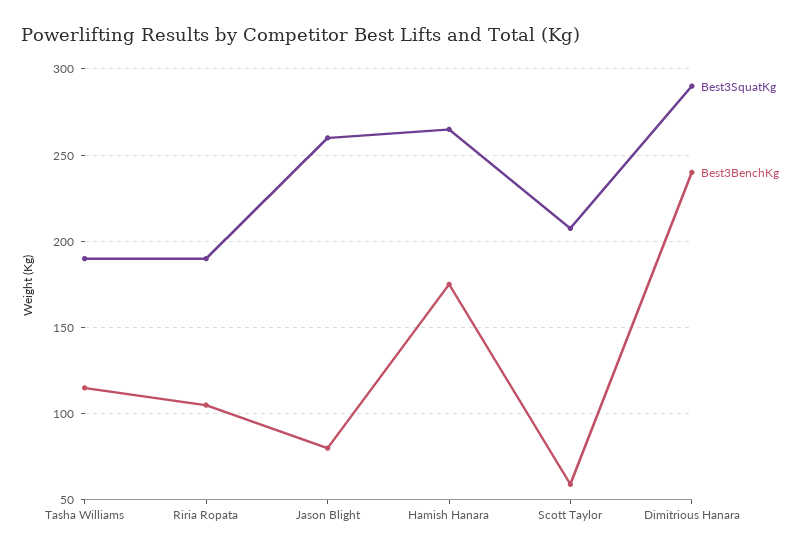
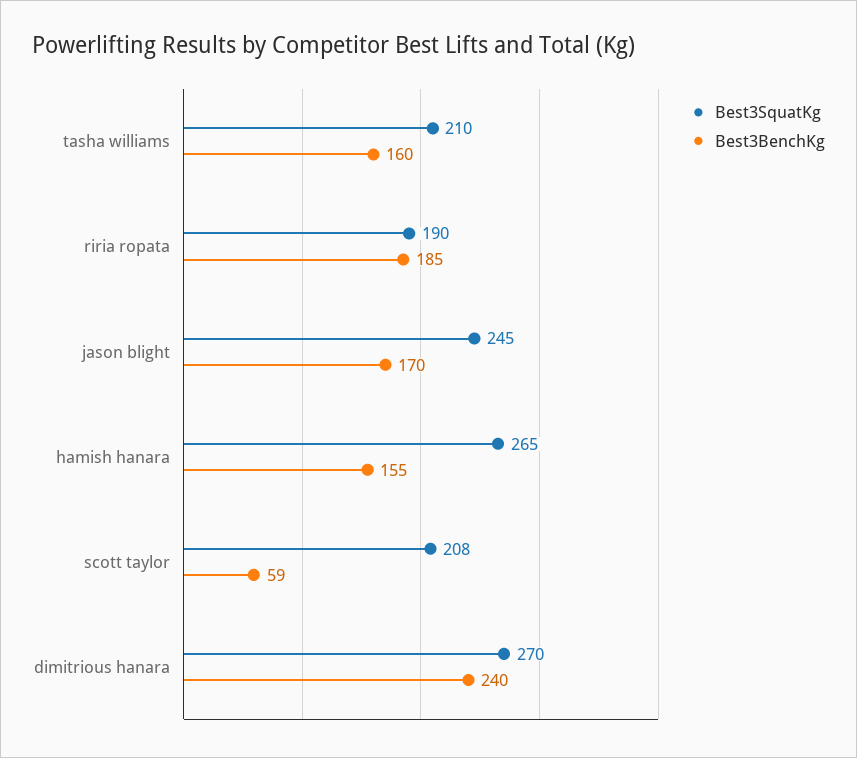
Best3SquatKg, Tasha Williams: 190 -> 210
Best3BenchKg, Tasha Williams: 115 -> 160
Best3BenchKg, Riria Ropata: 105 -> 185
Best3SquatKg, Jason Blight: 260 -> 245
Best3BenchKg, Jason Blight: 80 -> 170
Best3BenchKg, Hamish Hanara: 175 -> 155
Best3SquatKg, Dimitrious Hanara: 290 -> 270

